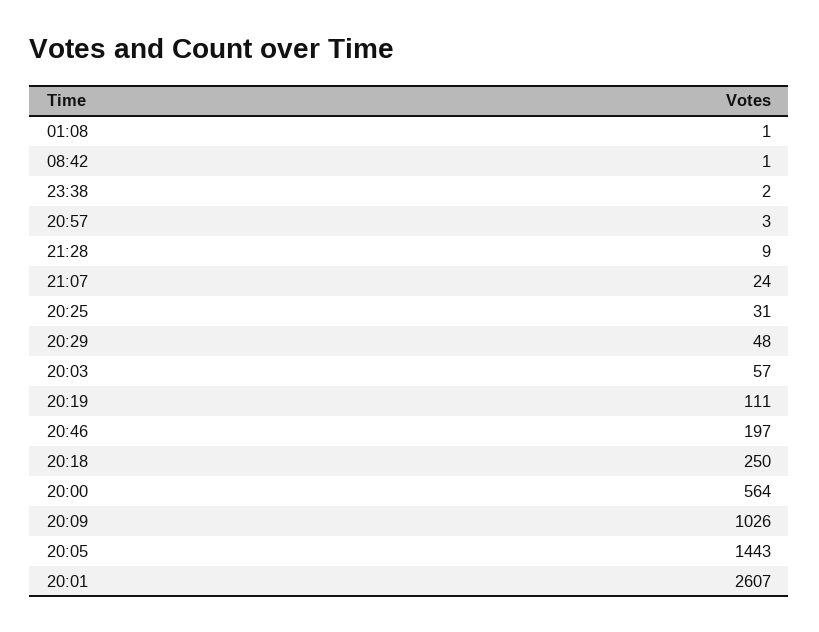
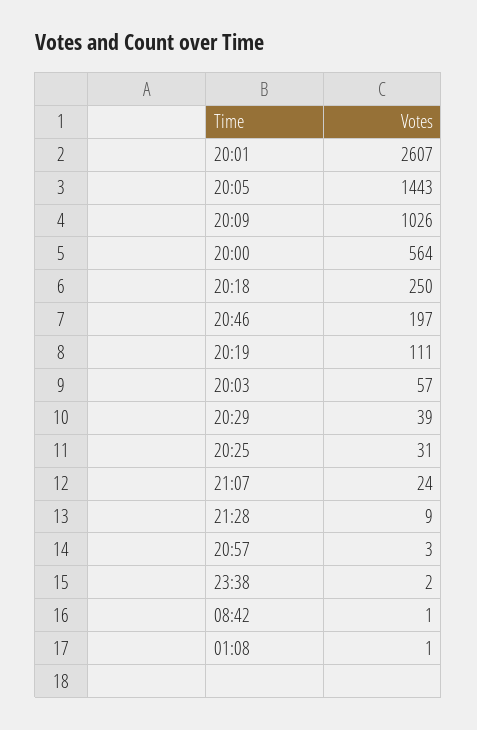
20:29: 48 -> 39

